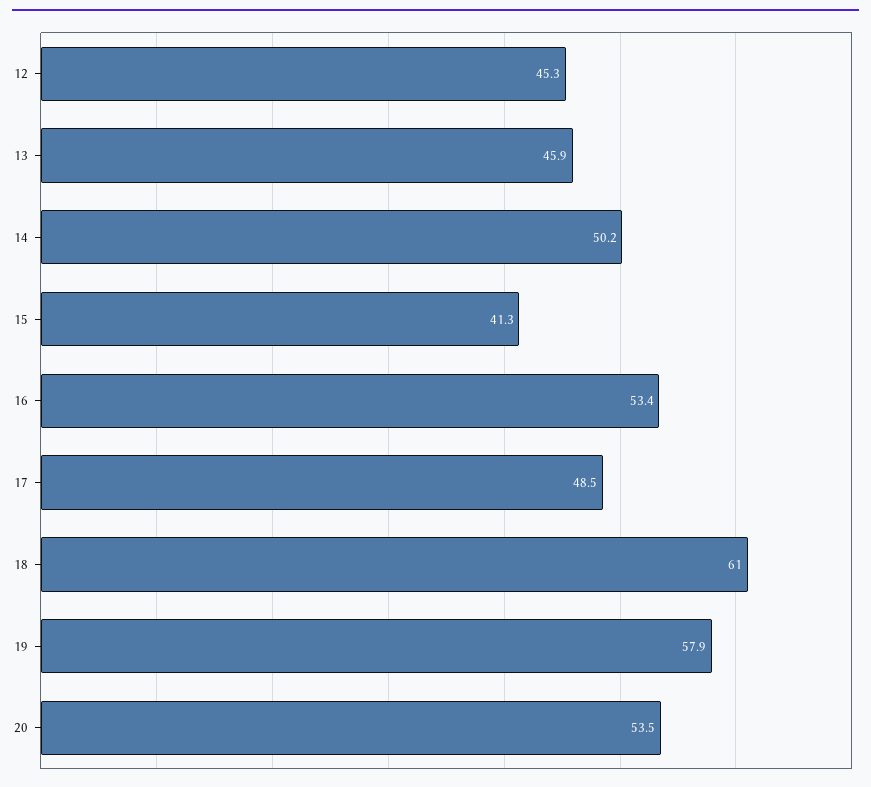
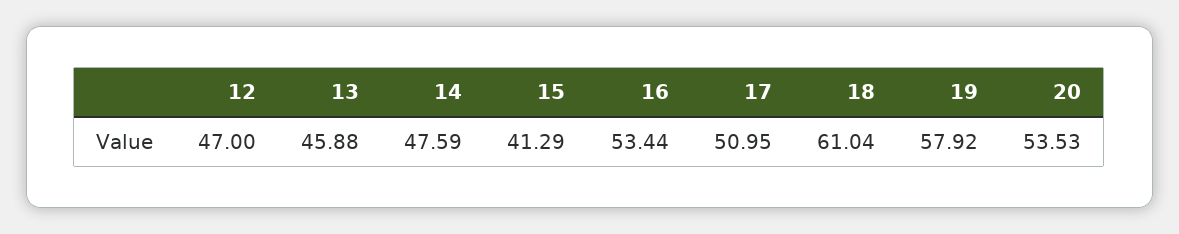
12: 45.3 -> 47
14: 50.2 -> 47.59
17: 48.5 -> 50.95

